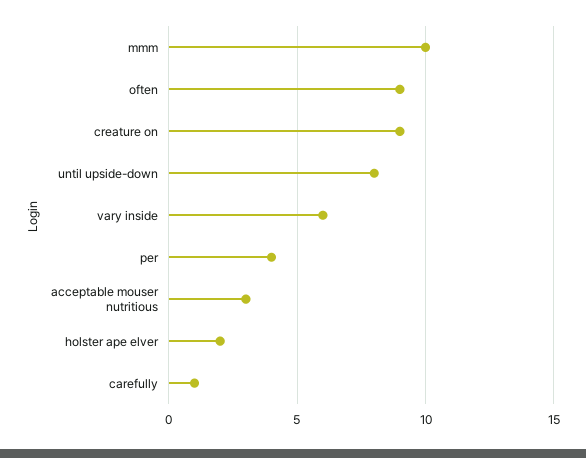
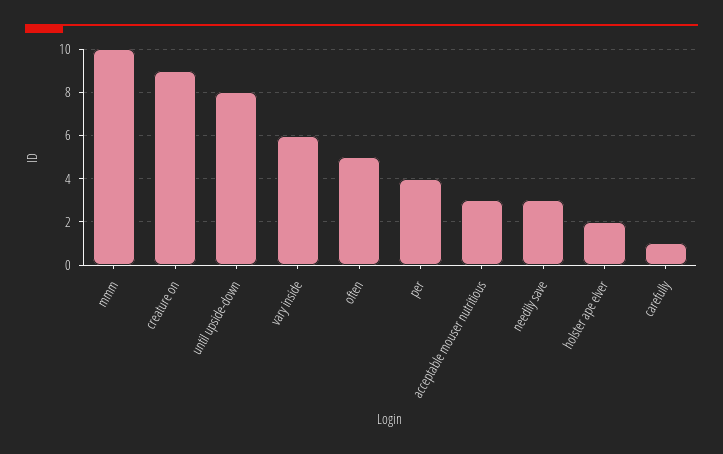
often: 9 -> 5
needily save: none -> 3

